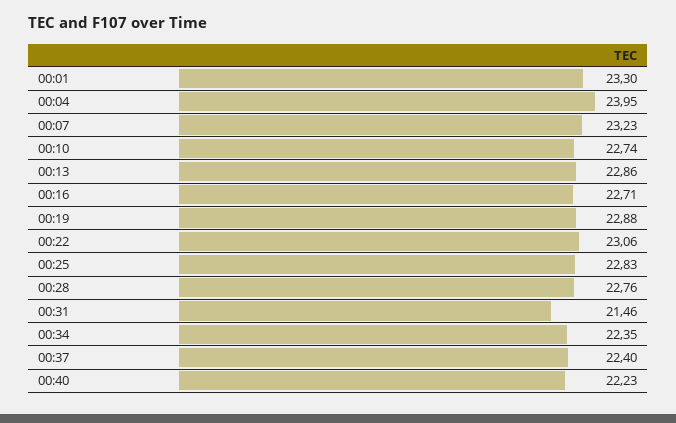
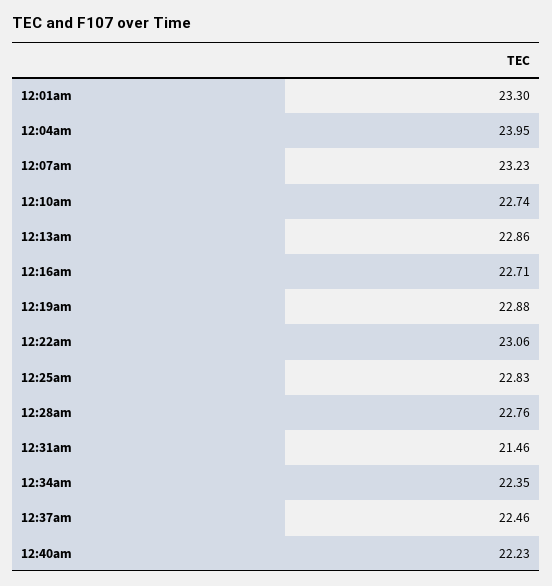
00:37: 22.4 -> 22.46

